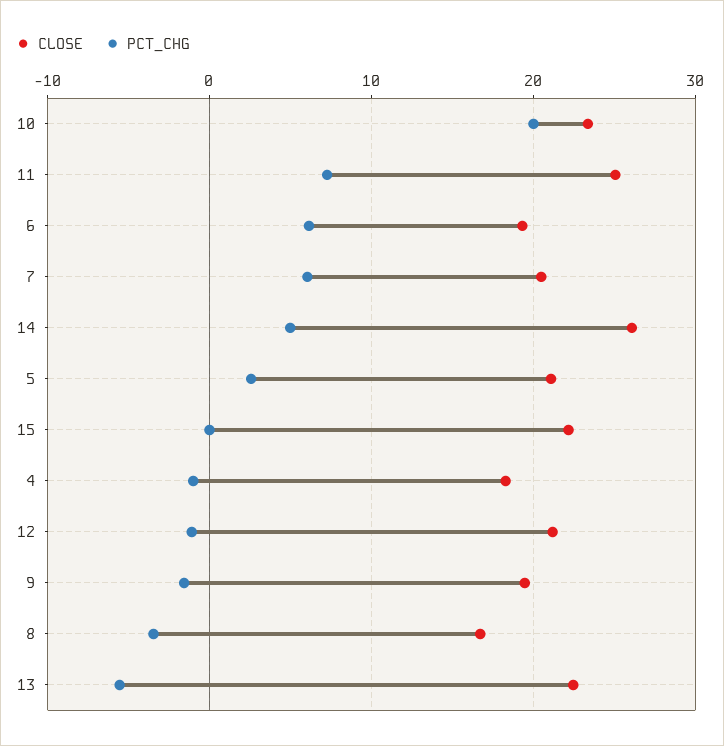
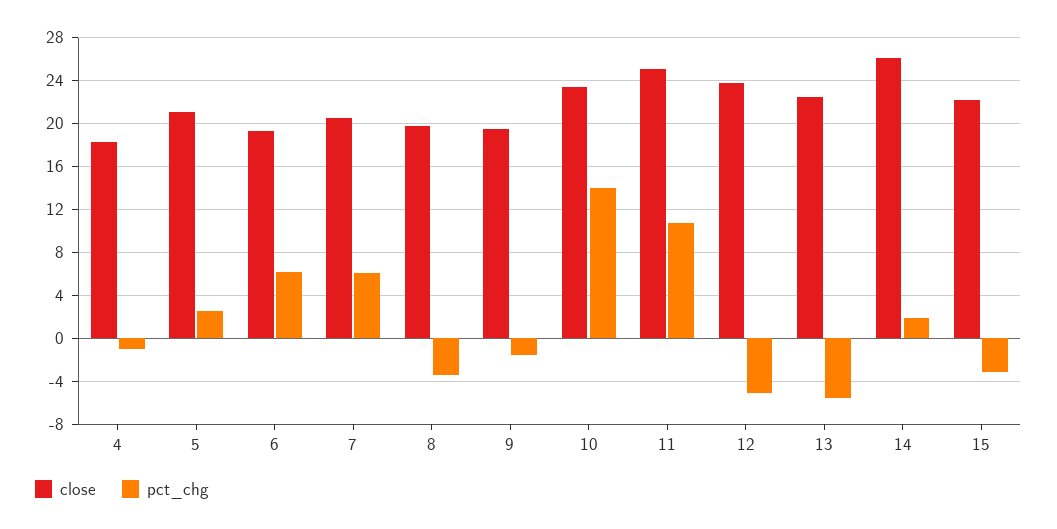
PCT_CHG, 10: 20 -> 14
PCT_CHG, 11: 7 -> 11
PCT_CHG, 14: 5 -> 2
PCT_CHG, 15: 0 -> -3
CLOSE, 12: 21 -> 24
PCT_CHG, 12: -1 -> -5
CLOSE, 8: 17 -> 20

